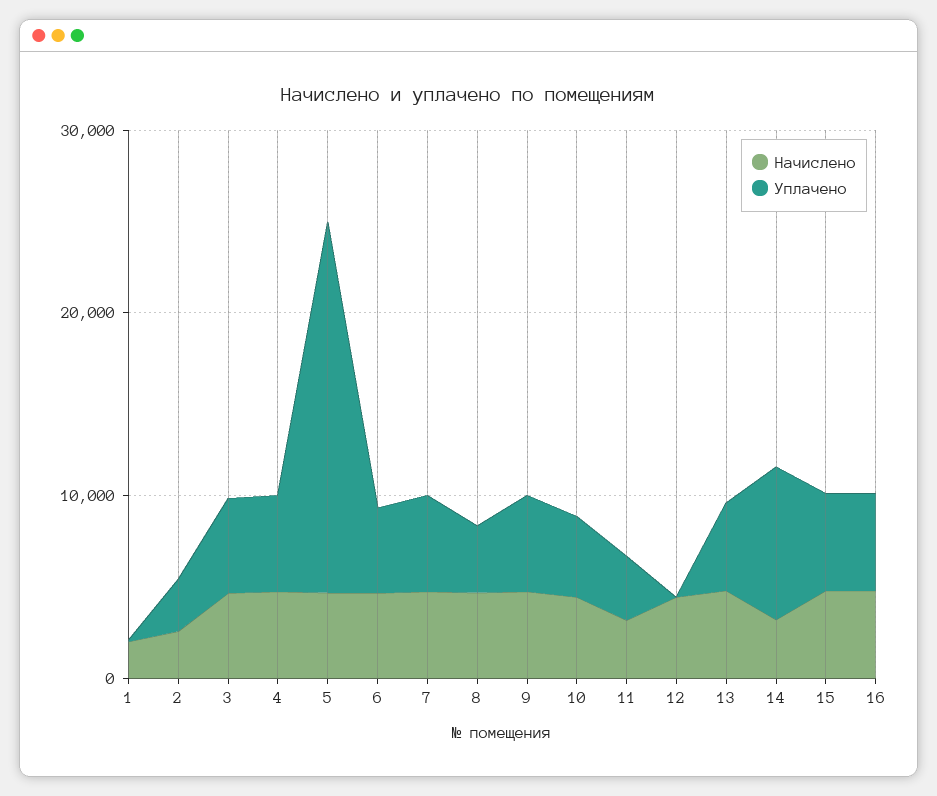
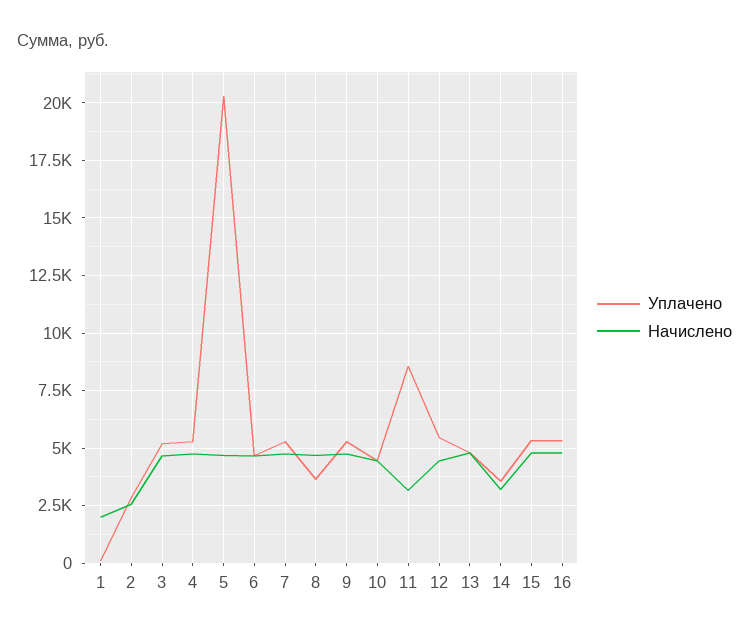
Уплачено, 11: 4000 -> 8500
Уплачено, 12: 0 -> 5500
Уплачено, 14: 8000 -> 3500

